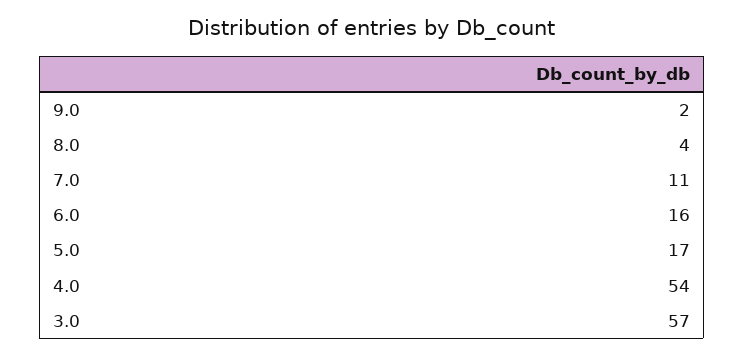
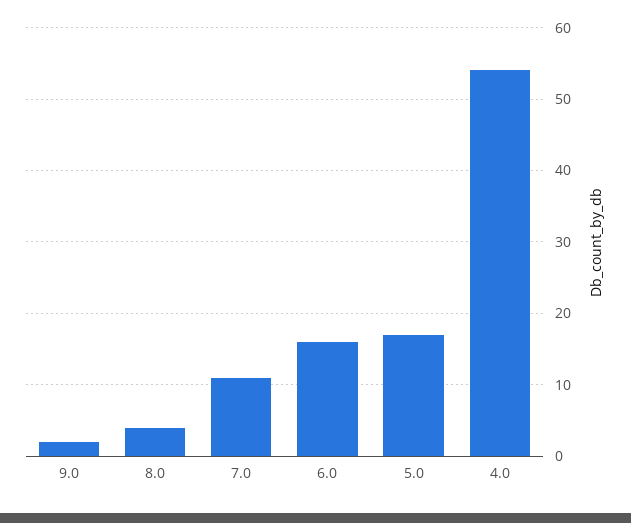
3.0: 57 -> none

